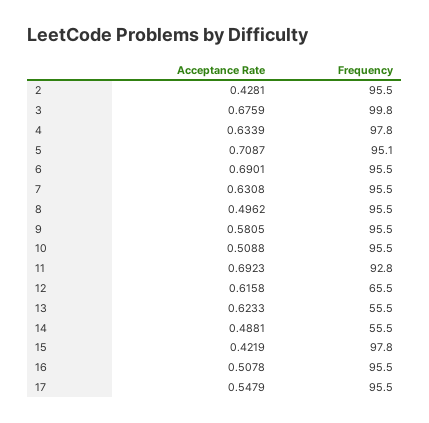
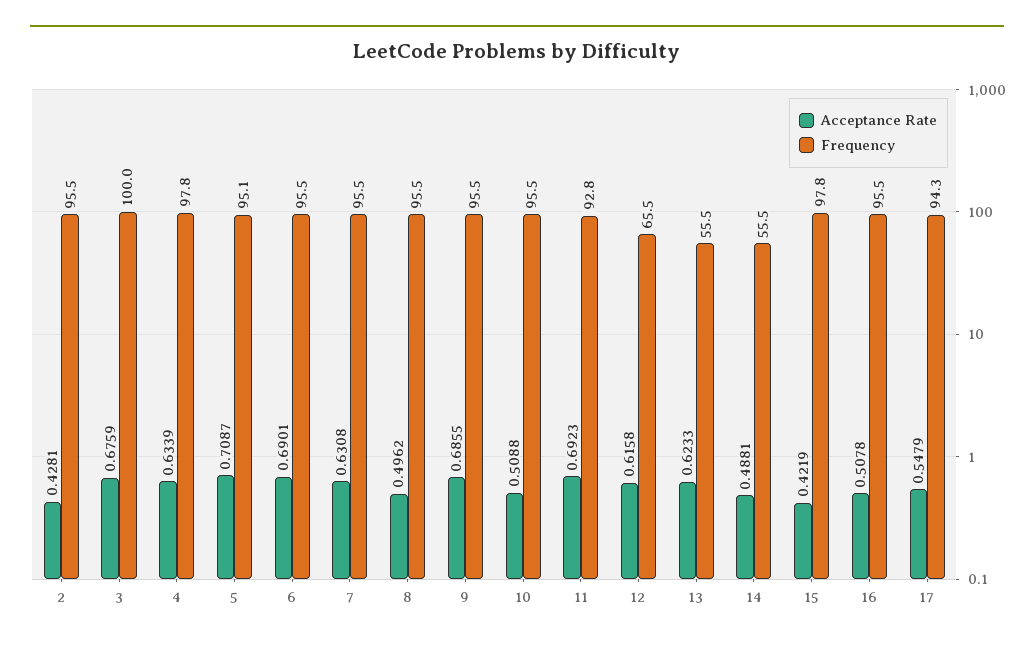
Frequency, 3: 99.8 -> 100
Acceptance Rate, 9: 0.5805 -> 0.6855
Frequency, 17: 95.5 -> 94.3

